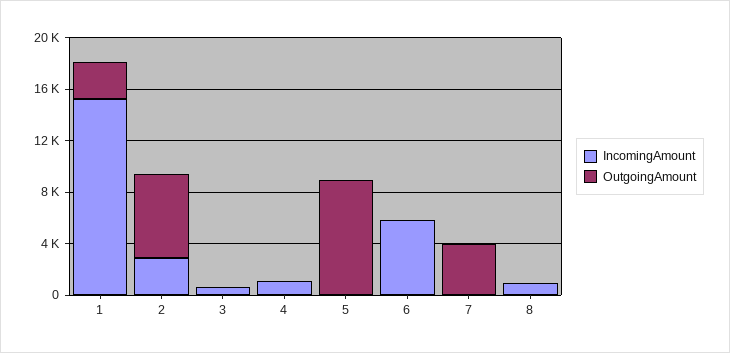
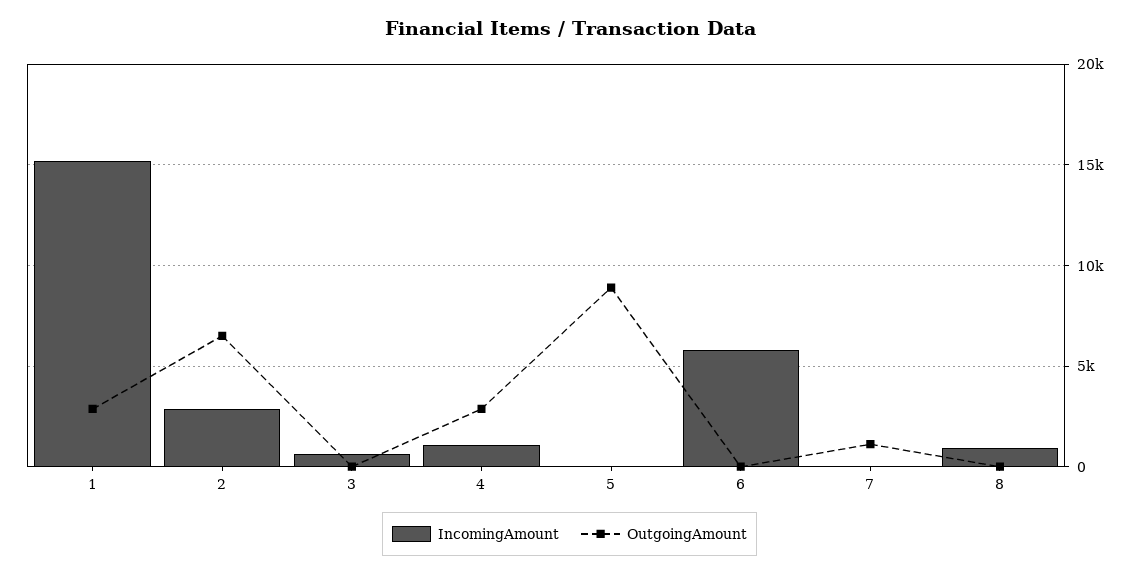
OutgoingAmount, 4: 0 -> 3000
OutgoingAmount, 7: 4000 -> 1000

